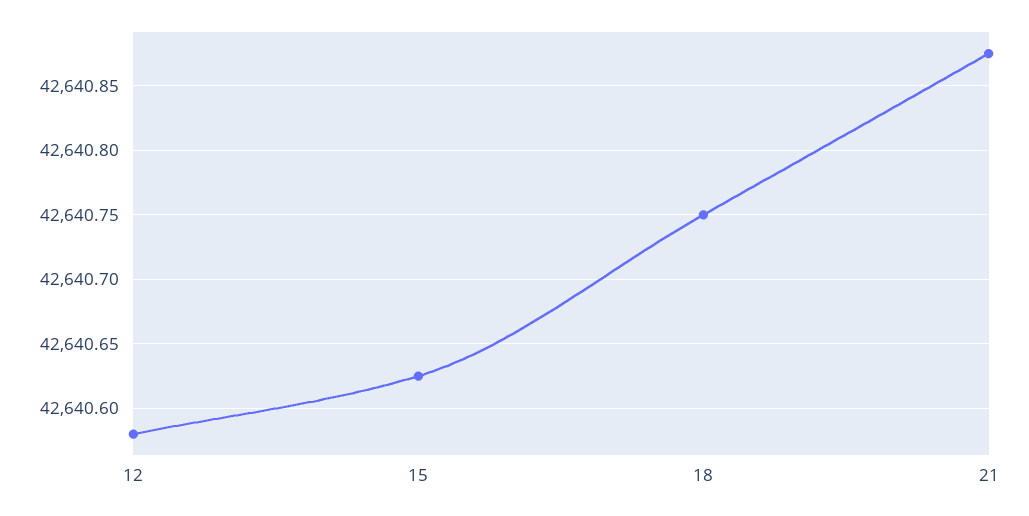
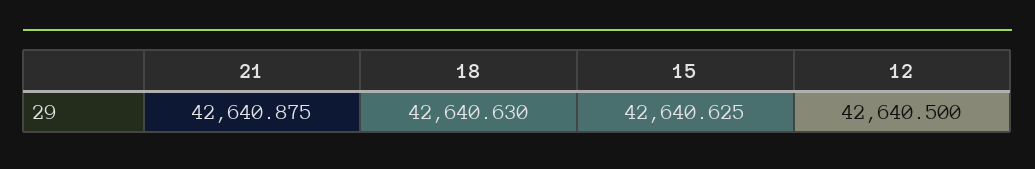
12: 42640.58 -> 42640.5
18: 42640.75 -> 42640.63

